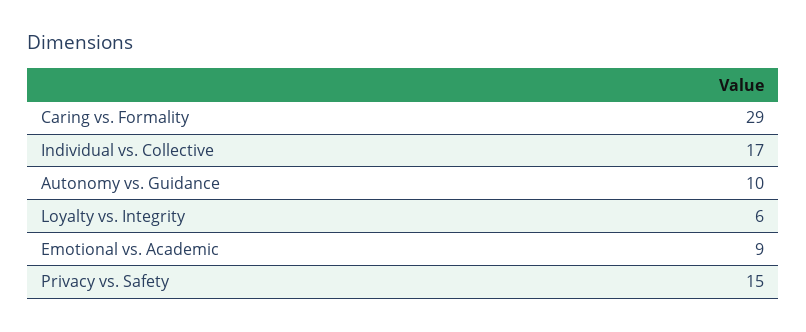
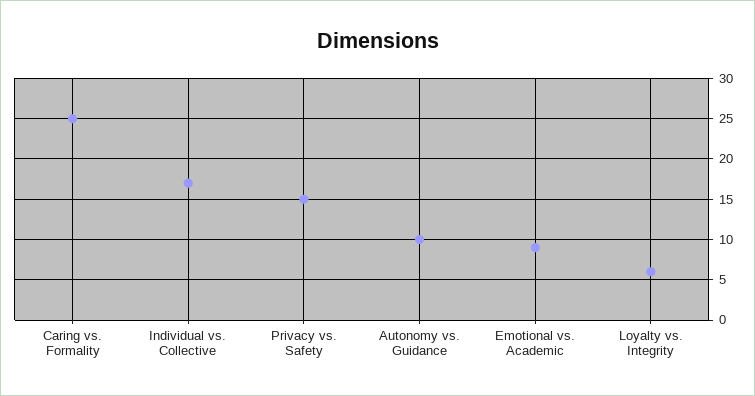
Caring vs. Formality: 29 -> 25

